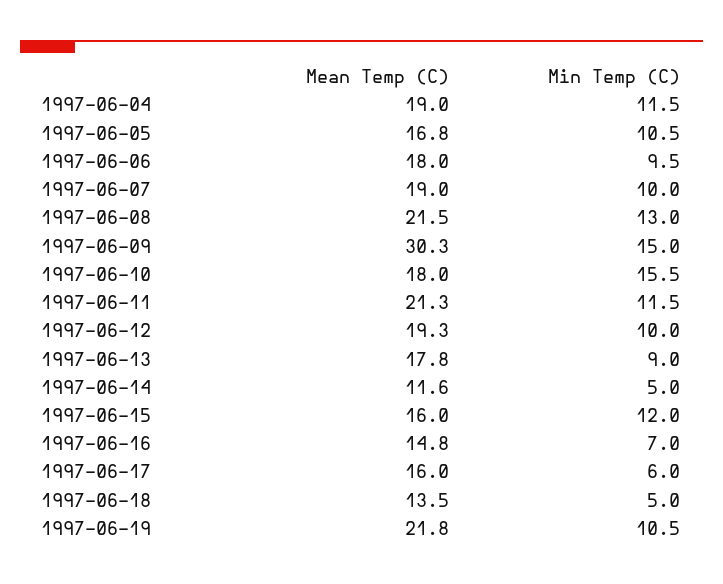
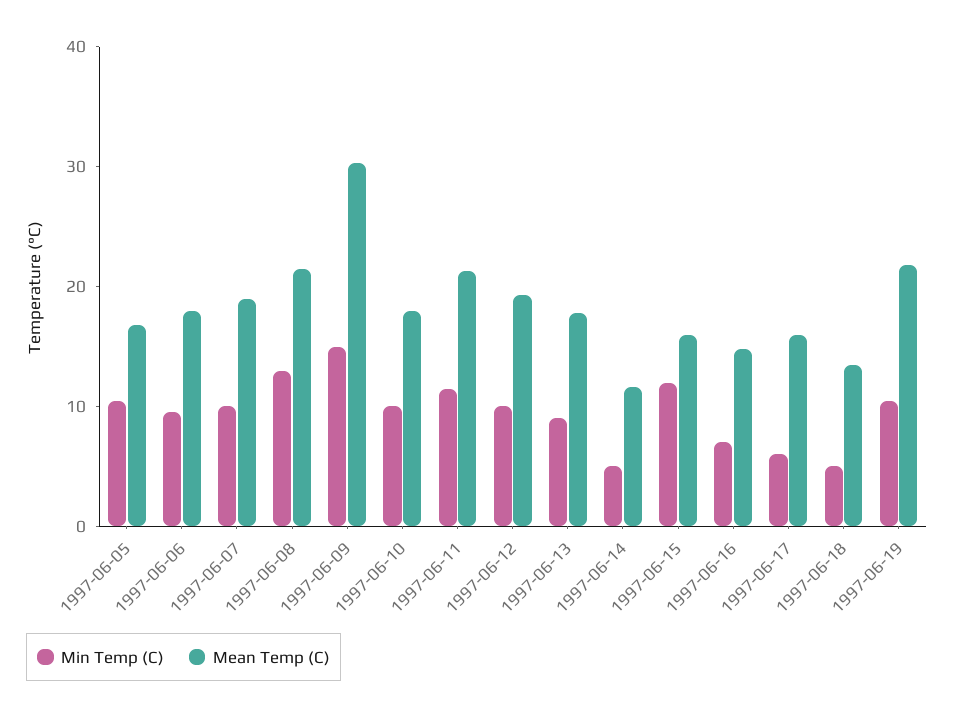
Mean Temp (C), 1997-06-04: 19 -> none
Min Temp (C), 1997-06-04: 11.5 -> none
Min Temp (C), 1997-06-10: 15.5 -> 10

